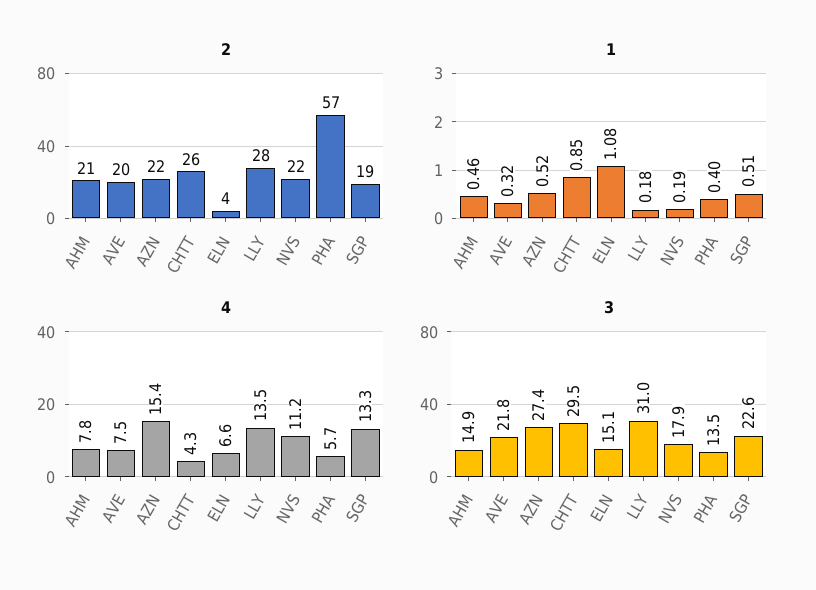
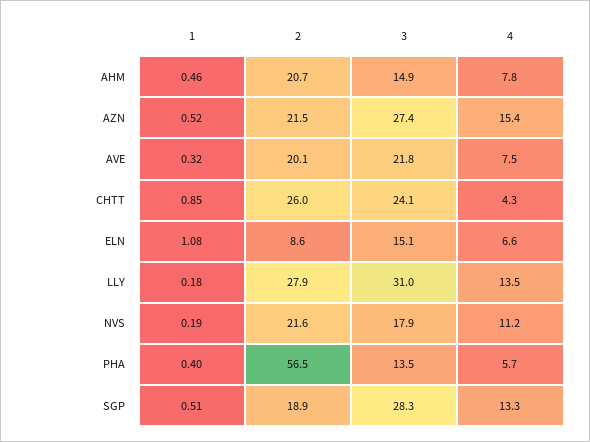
2, ELN: 4 -> 8.6
3, CHTT: 29.5 -> 24.1
3, SGP: 22.6 -> 28.3

